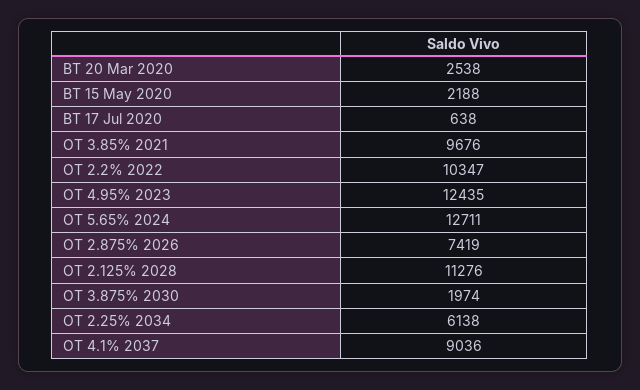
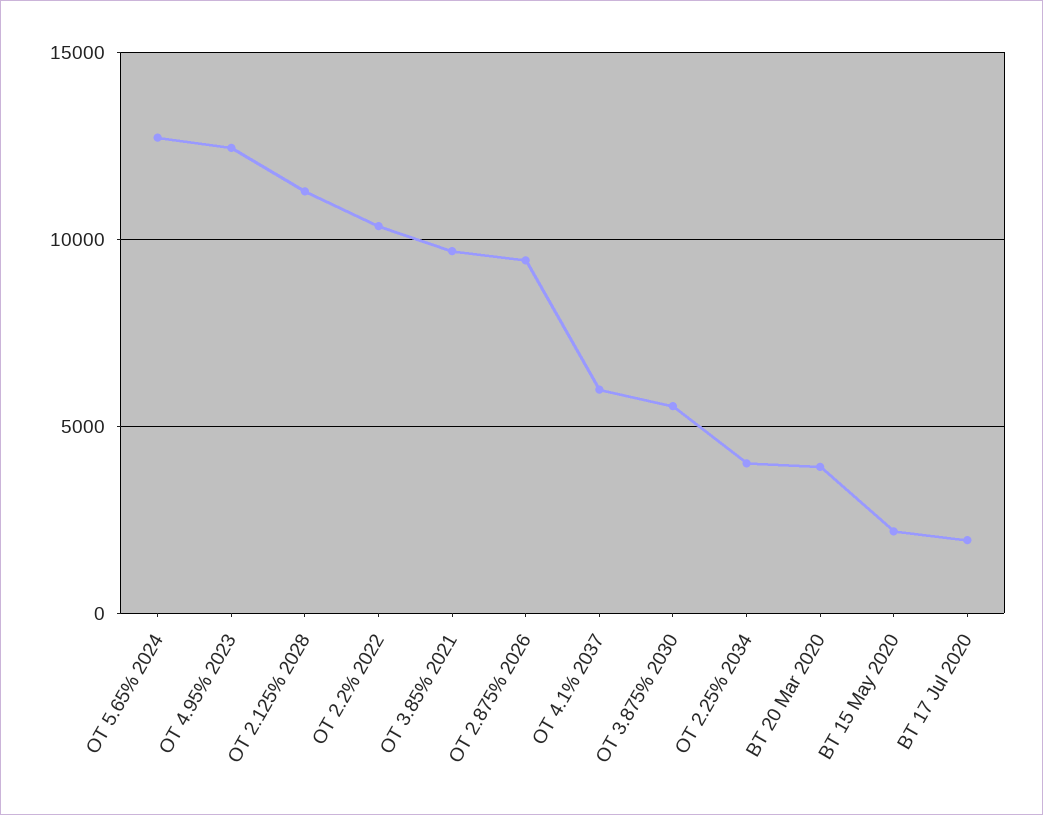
BT 20 Mar 2020: 2538 -> 4000
BT 17 Jul 2020: 638 -> 2000
OT 2.875% 2026: 7419 -> 9500
OT 3.875% 2030: 1974 -> 5500
OT 2.25% 2034: 6138 -> 4000
OT 4.1% 2037: 9036 -> 6000

